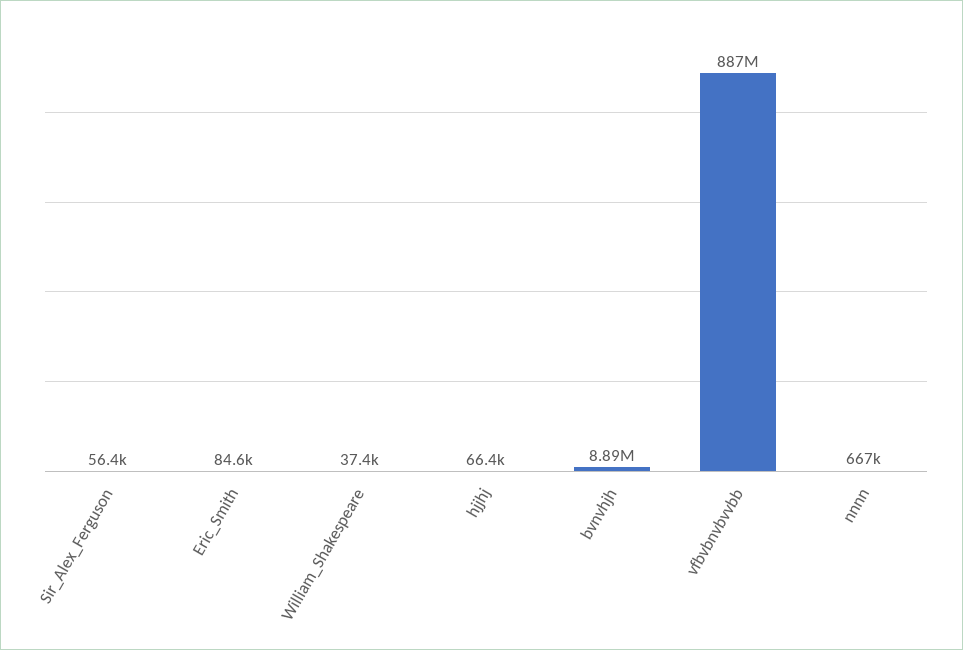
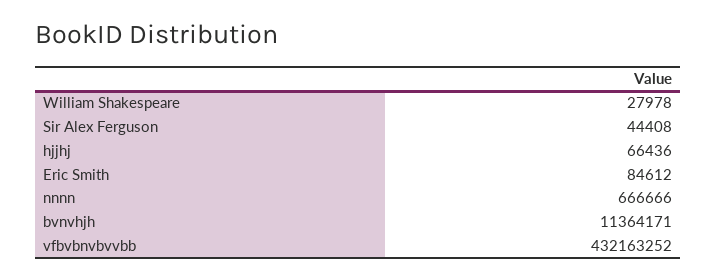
Sir_Alex_Ferguson: 56400 -> 44408
William_Shakespeare: 37400 -> 27978
bvnvhjh: 8890000 -> 11364171
vfbvbnvbvvbb: 887000000 -> 432163252

